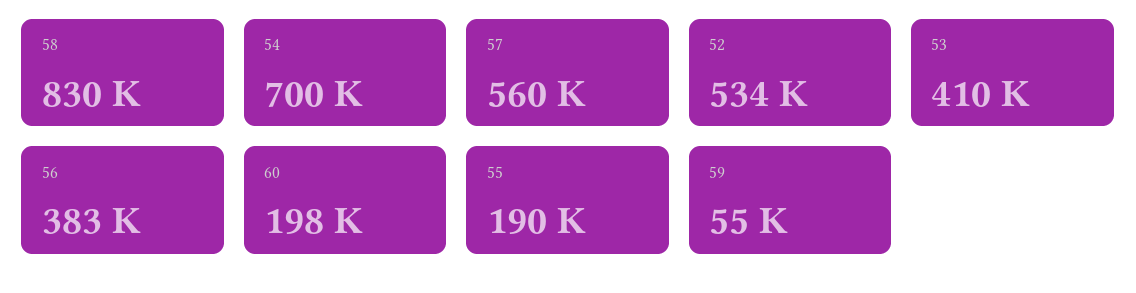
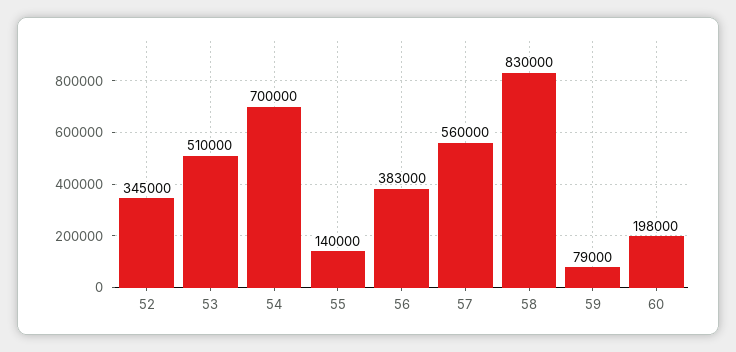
52: 534000 -> 345000
53: 410000 -> 510000
55: 190000 -> 140000
59: 55000 -> 79000

